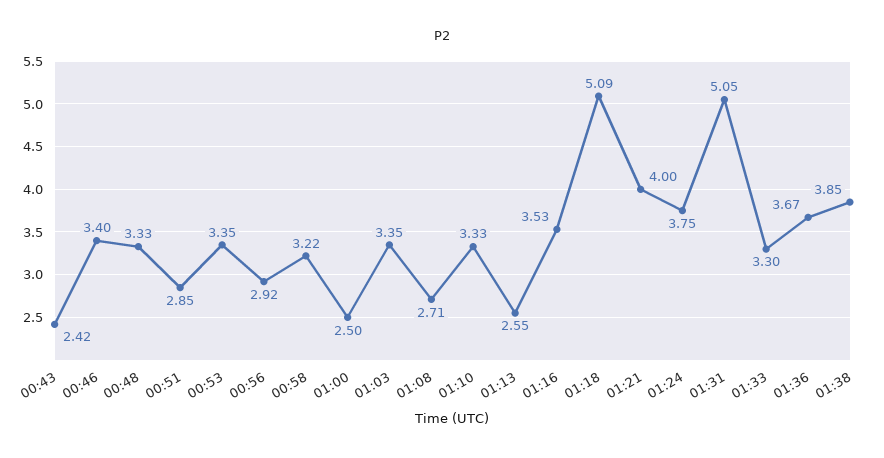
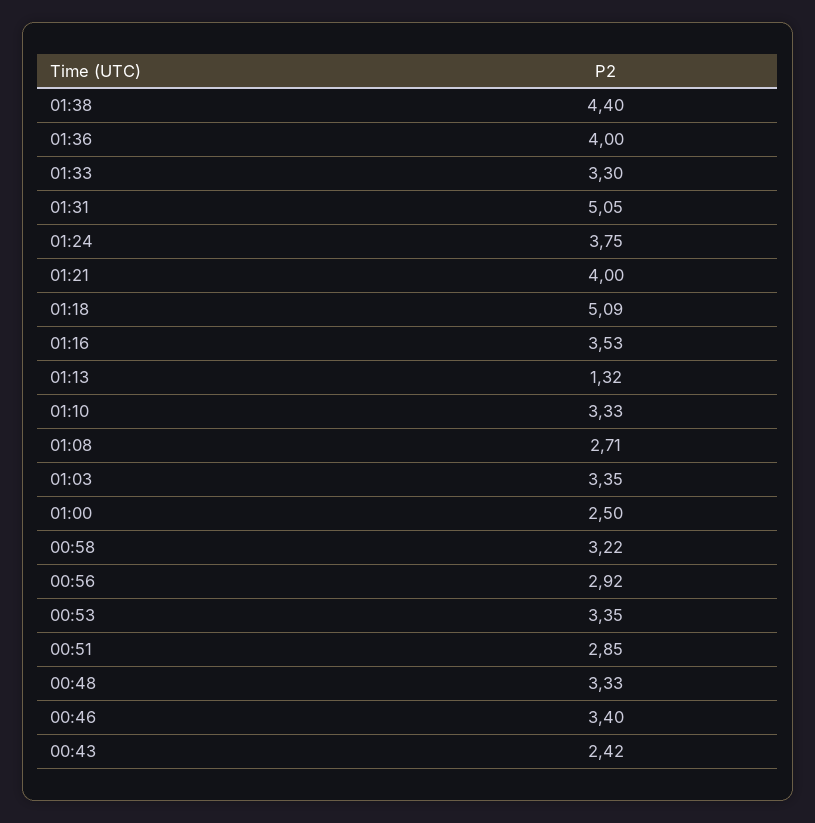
01:13: 2.55 -> 1.32
01:36: 3.67 -> 4
01:38: 3.85 -> 4.4

